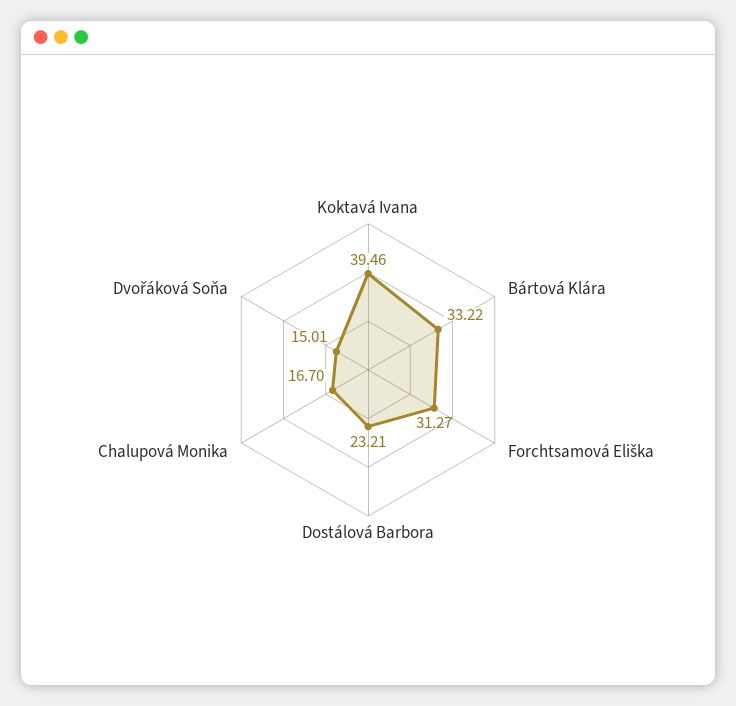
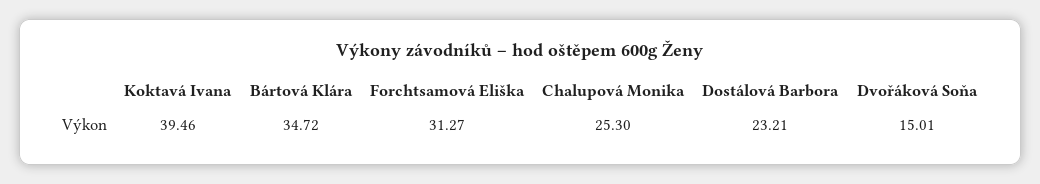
Bártová Klára: 33.22 -> 34.72
Chalupová Monika: 16.7 -> 25.3

